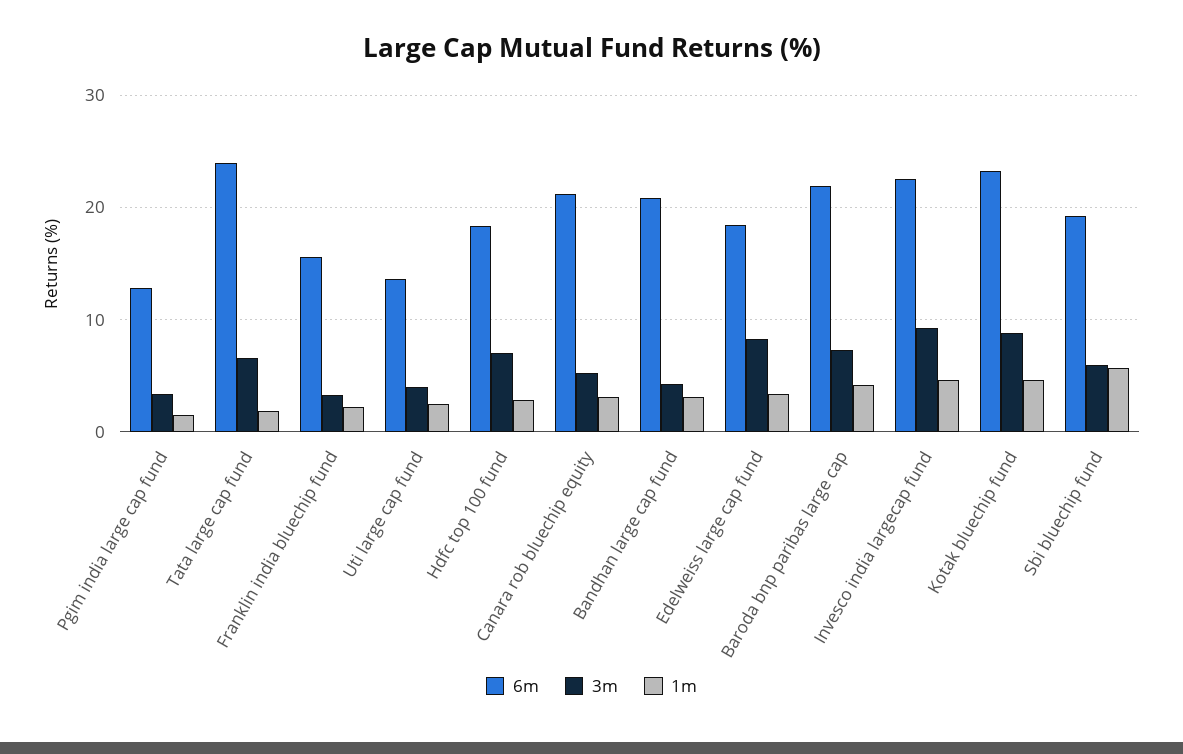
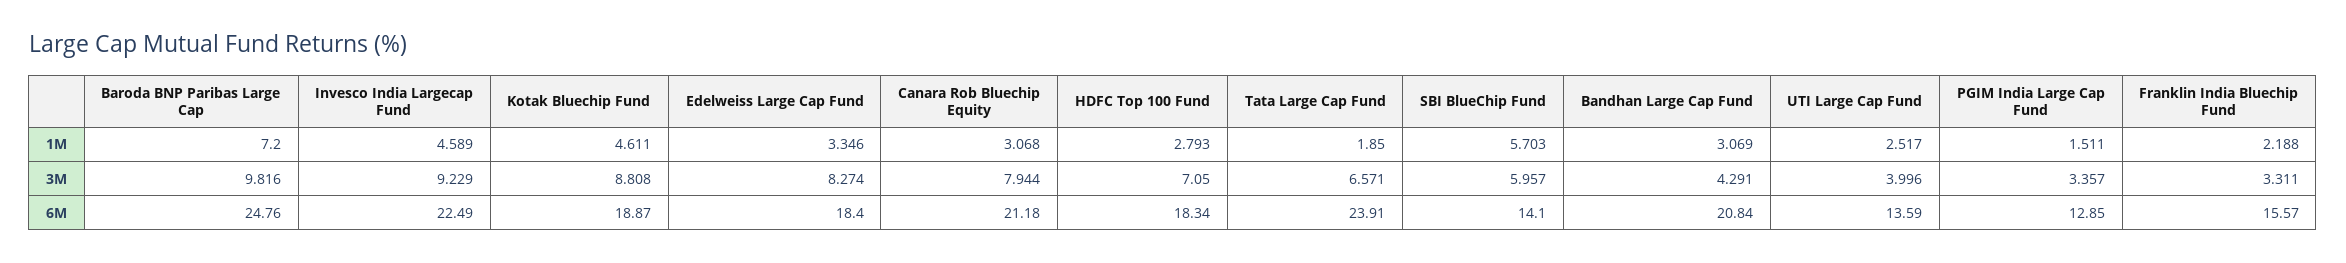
3m, Canara rob bluechip equity: 5 -> 7.944
6m, Baroda bnp paribas large cap: 22 -> 24.76
3m, Baroda bnp paribas large cap: 7 -> 9.816
1m, Baroda bnp paribas large cap: 4 -> 7.2
6m, Kotak bluechip fund: 23 -> 18.87
6m, Sbi bluechip fund: 19 -> 14.1

